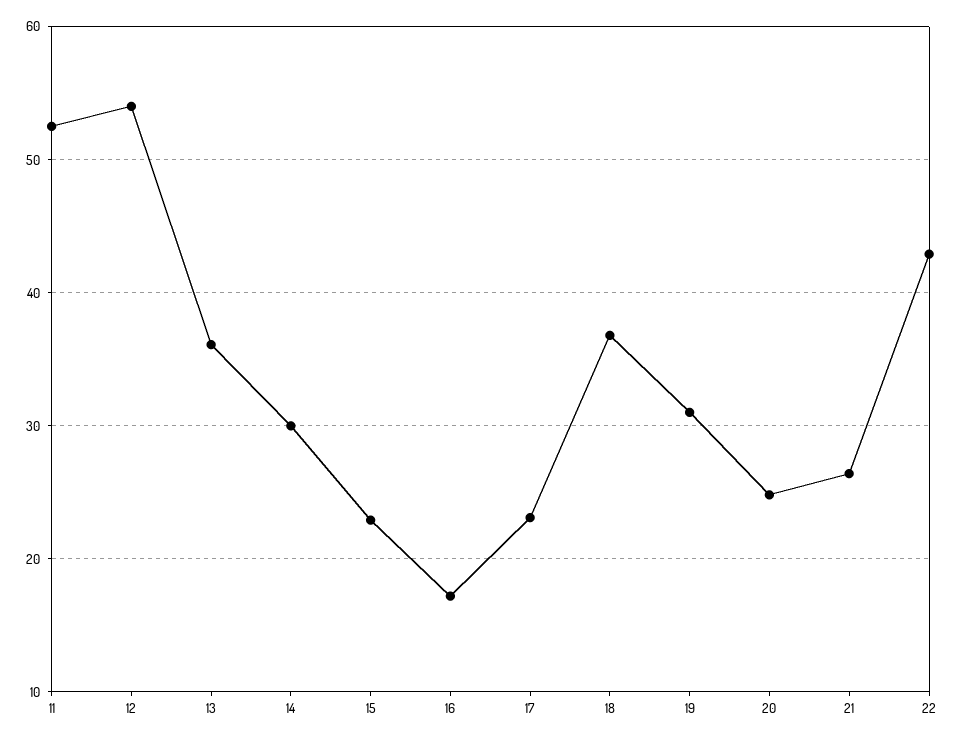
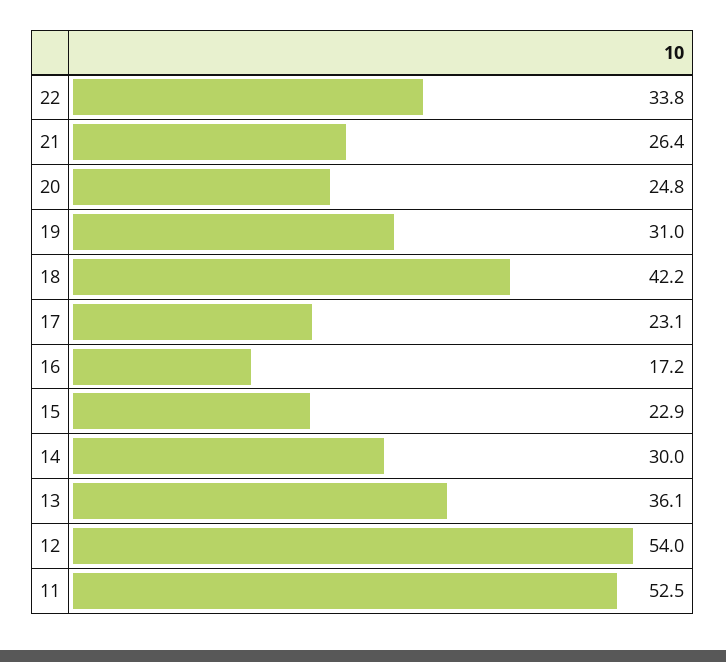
18: 37 -> 42.2
22: 43 -> 33.8

